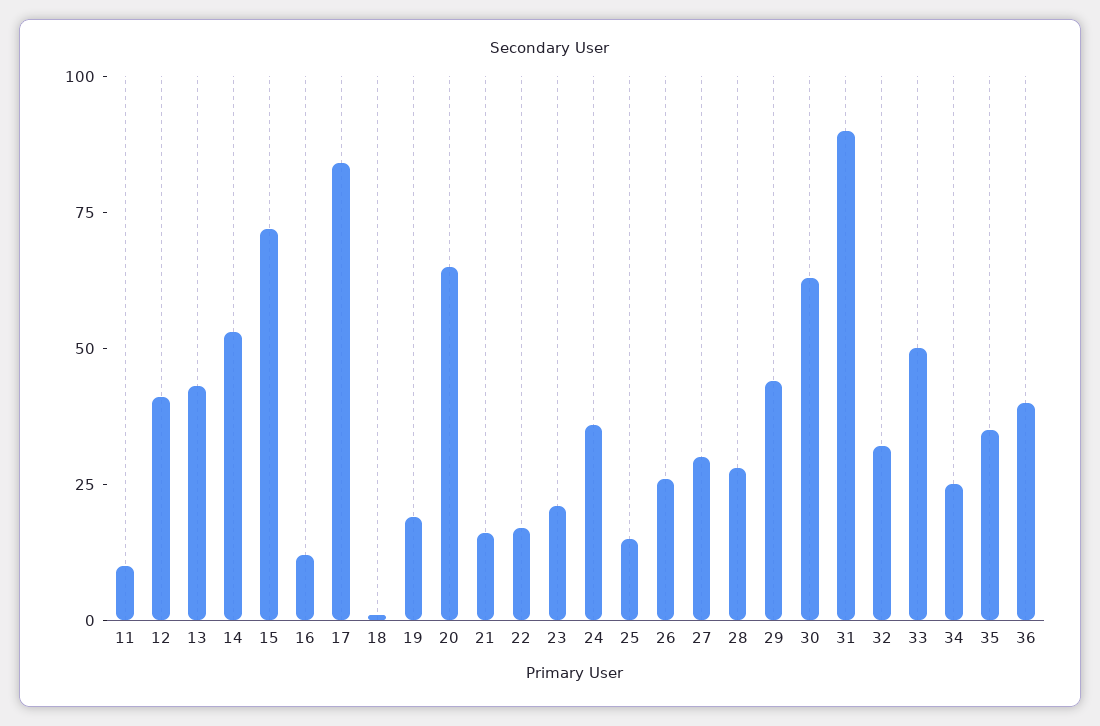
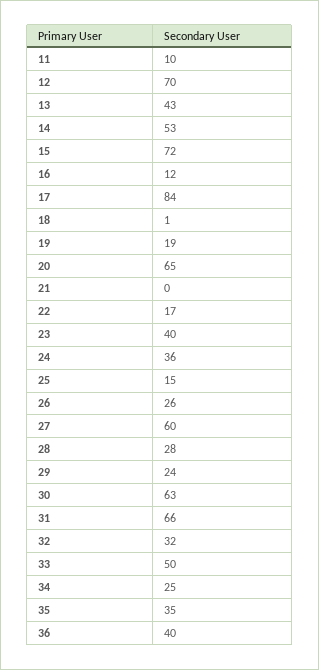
12: 40 -> 70
21: 15 -> 0
23: 20 -> 40
27: 30 -> 60
29: 45 -> 24
31: 90 -> 66

